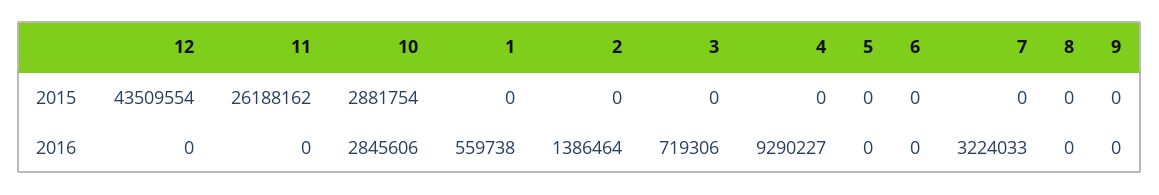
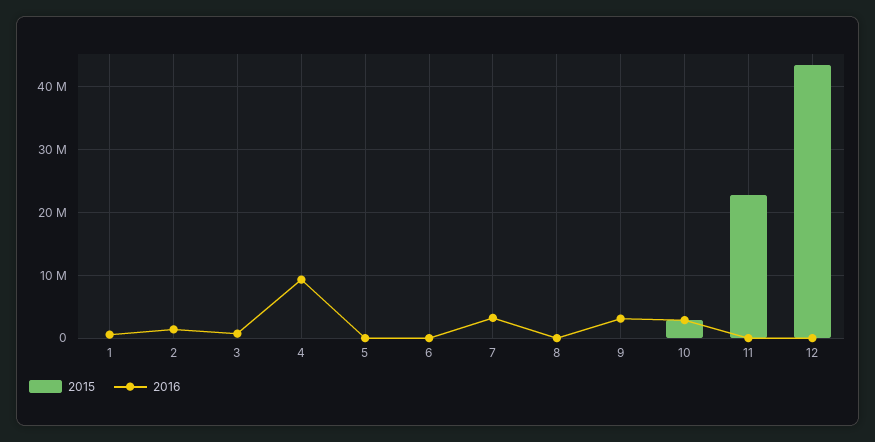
2015, 11: 26188162 -> 23000000
2016, 9: 0 -> 3000000

